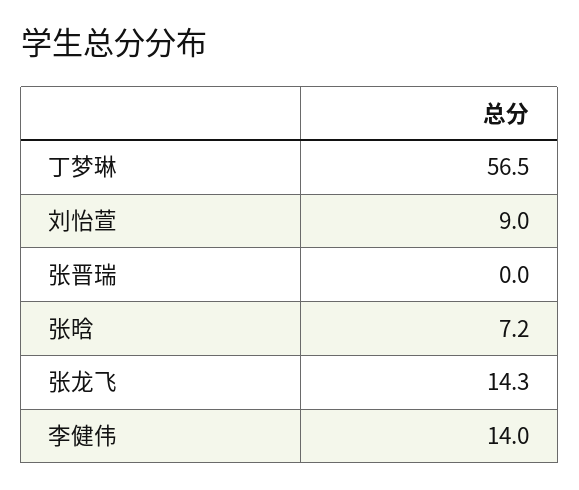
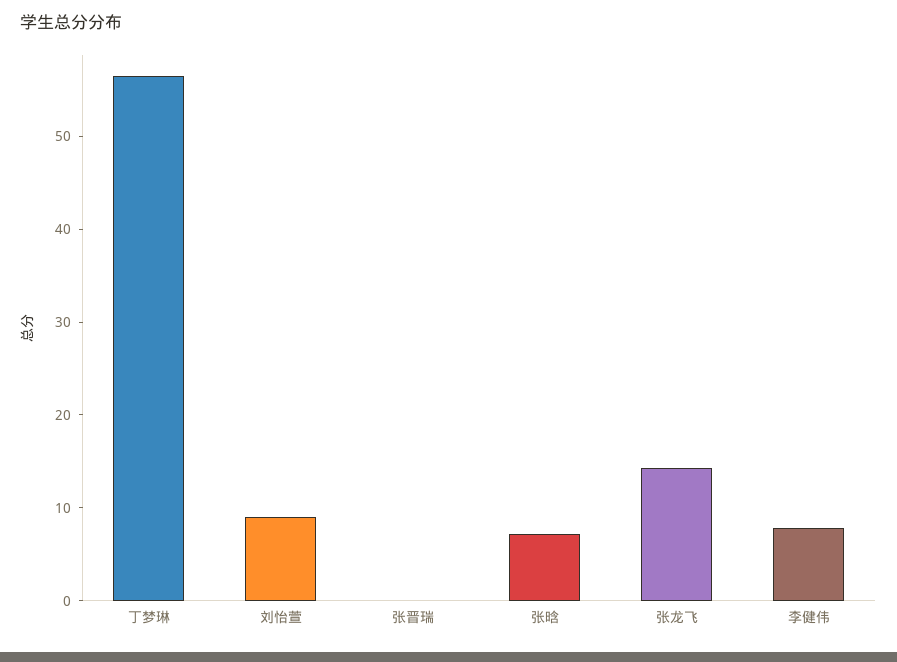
李健伟: 14 -> 8

